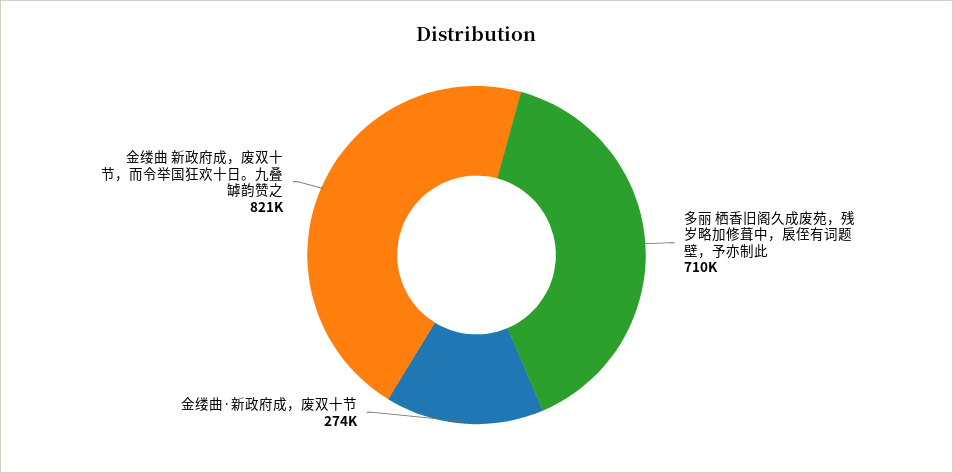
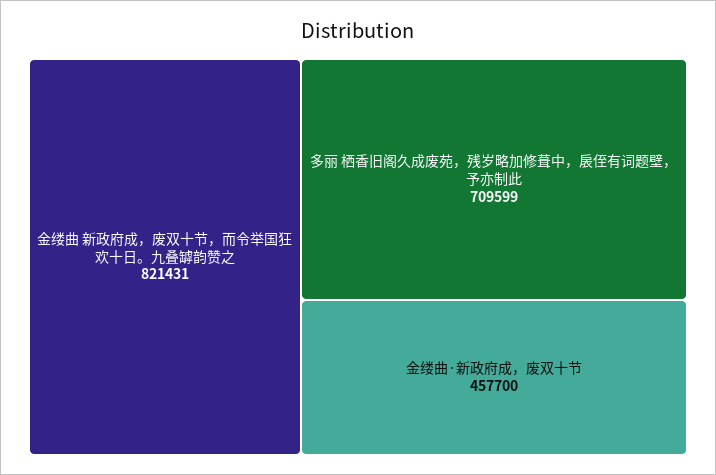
金缕曲·新政府成，废双十节: 274000 -> 457700

